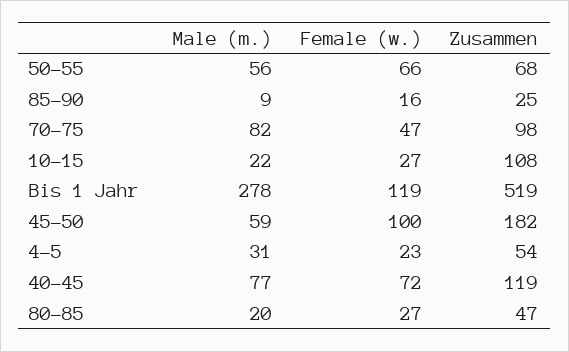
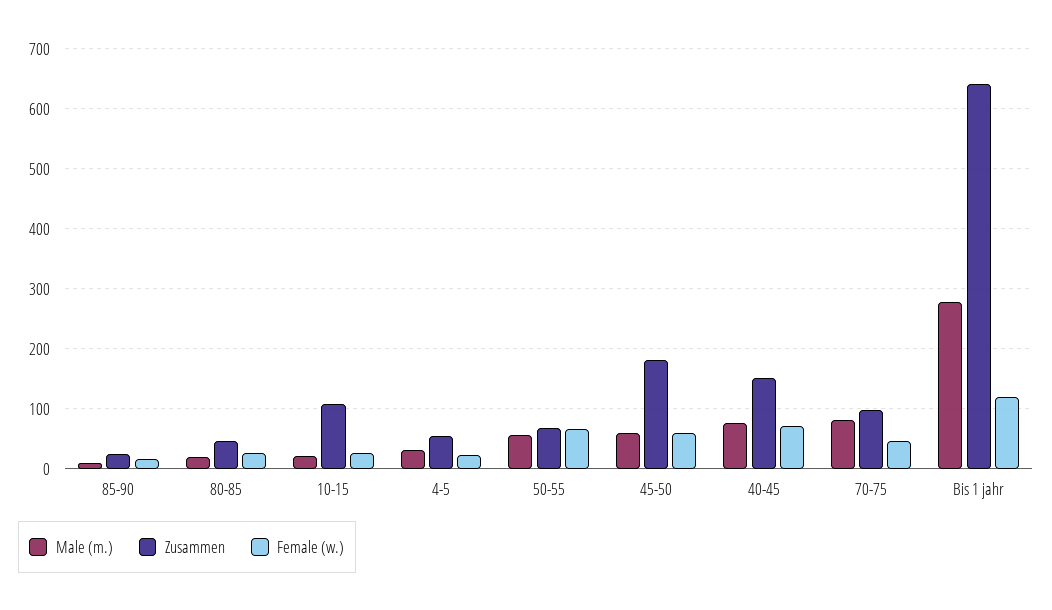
Zusammen, Bis 1 Jahr: 519 -> 640
Female (w.), 45-50: 100 -> 60
Zusammen, 40-45: 119 -> 150

